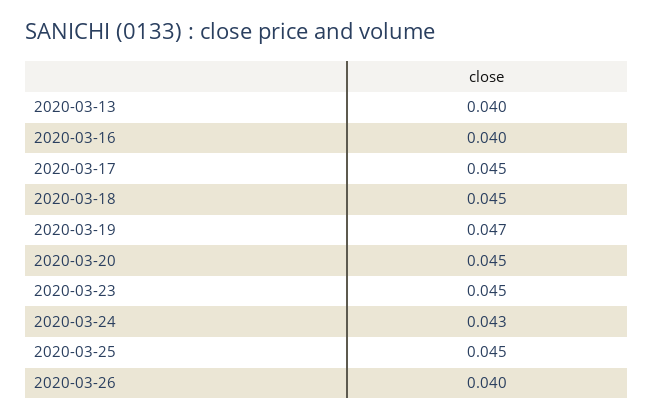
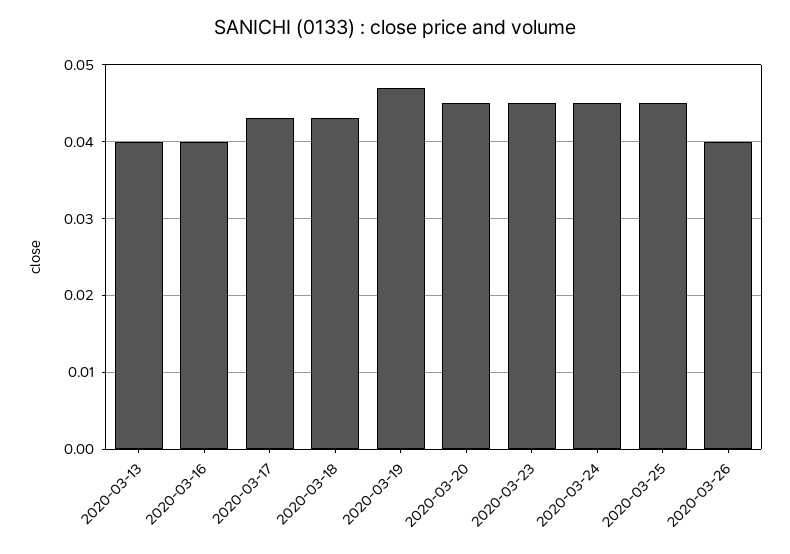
2020-03-17: 0.045 -> 0.043
2020-03-18: 0.045 -> 0.043
2020-03-24: 0.043 -> 0.045

